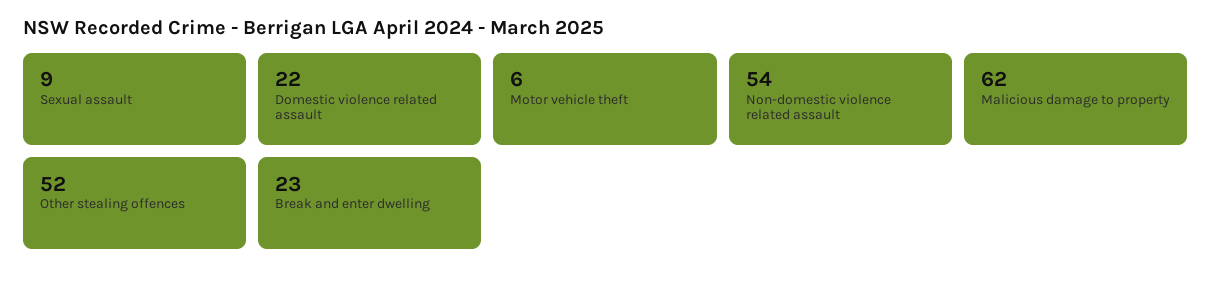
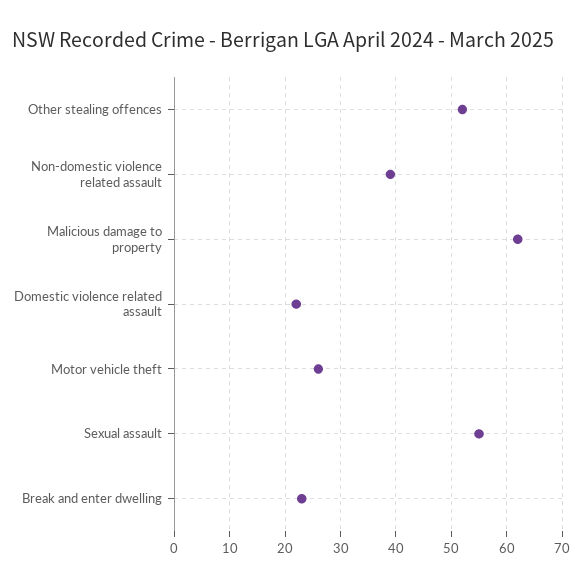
Sexual assault: 9 -> 55
Motor vehicle theft: 6 -> 25
Non-domestic violence related assault: 54 -> 40

